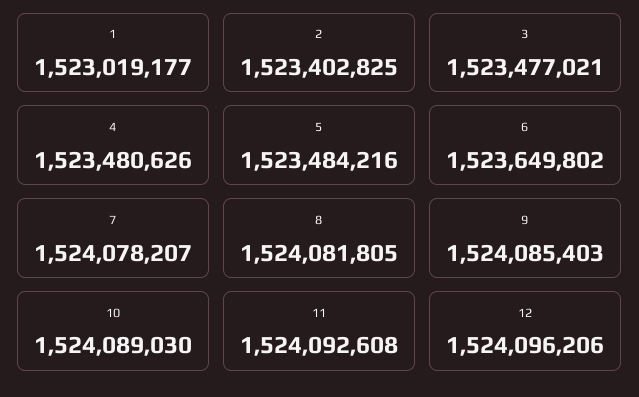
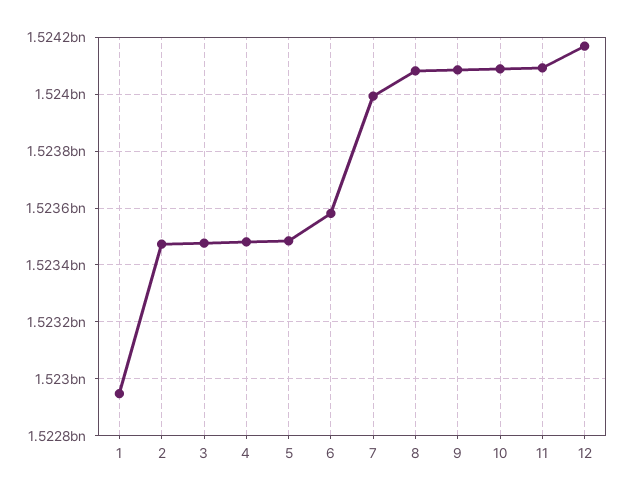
1: 1523019177 -> 1522950000
2: 1523402825 -> 1523475000
6: 1523649802 -> 1523575000
7: 1524078207 -> 1524000000
12: 1524096206 -> 1524175000

